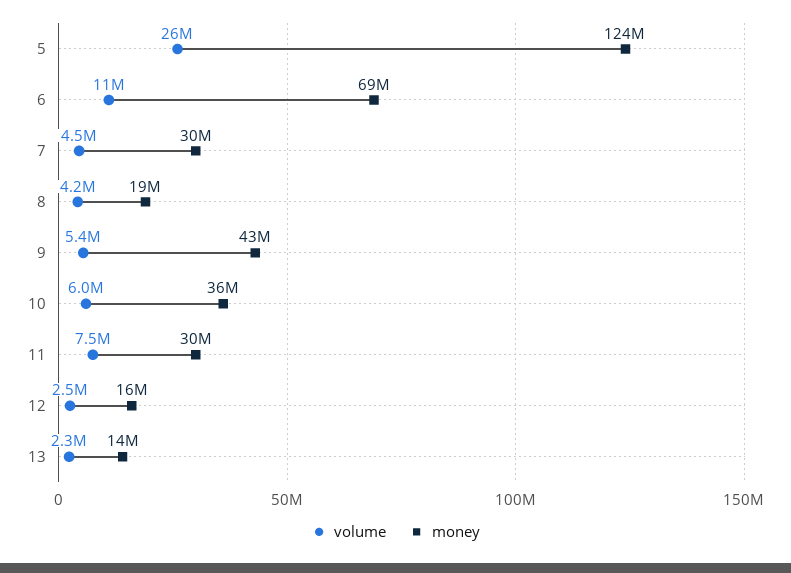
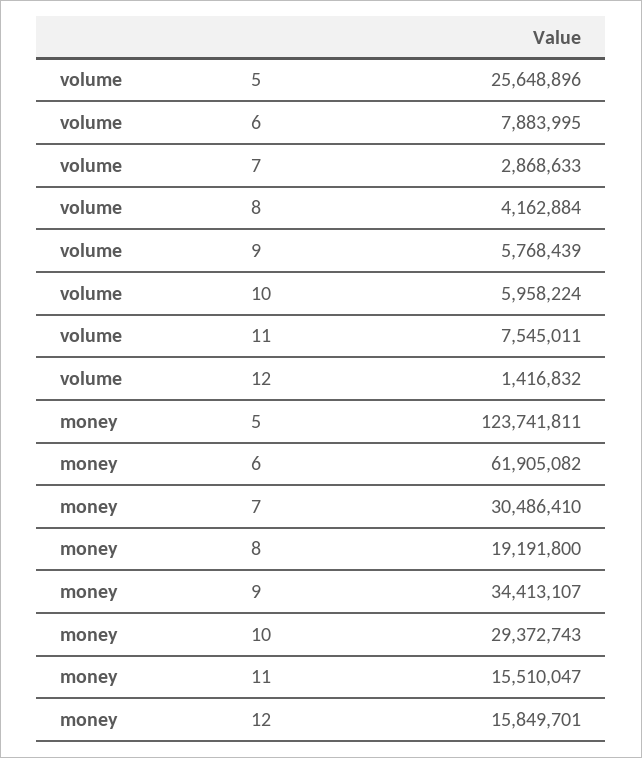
volume, 6: 11000000 -> 7883995
money, 6: 69000000 -> 61905082
volume, 7: 4500000 -> 2868633
volume, 9: 5400000 -> 5768439
money, 9: 43000000 -> 34413107
money, 10: 36000000 -> 29372743
money, 11: 30000000 -> 15510047
volume, 12: 2500000 -> 1416832
volume, 13: 2300000 -> none
money, 13: 14000000 -> none

